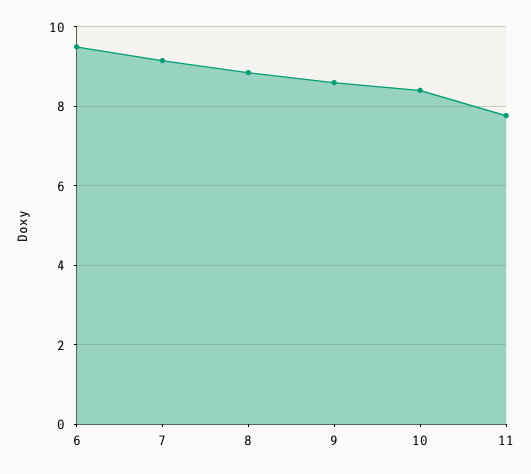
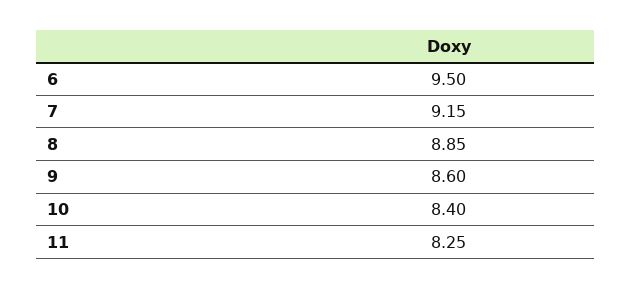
11: 7.8 -> 8.25

